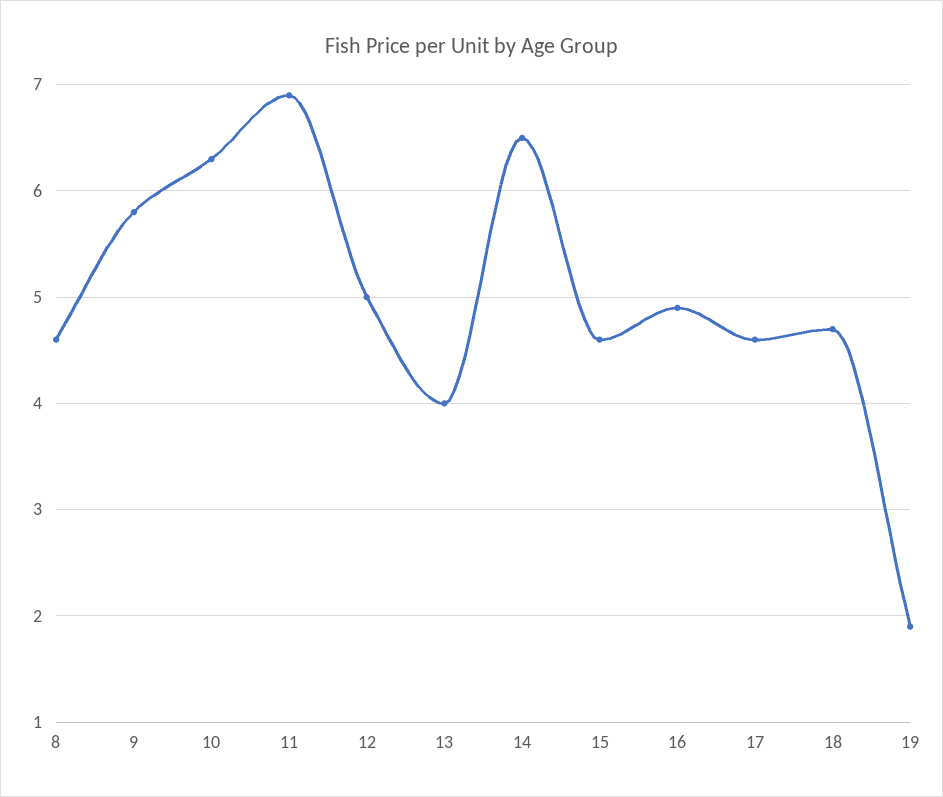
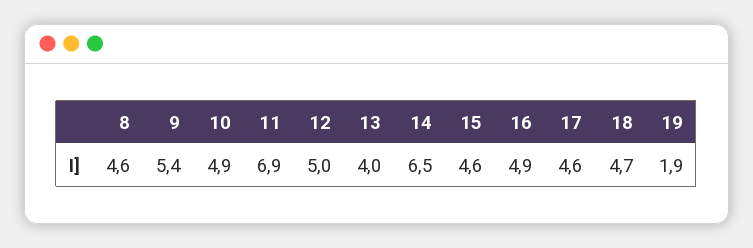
9: 5.8 -> 5.4
10: 6.3 -> 4.9

